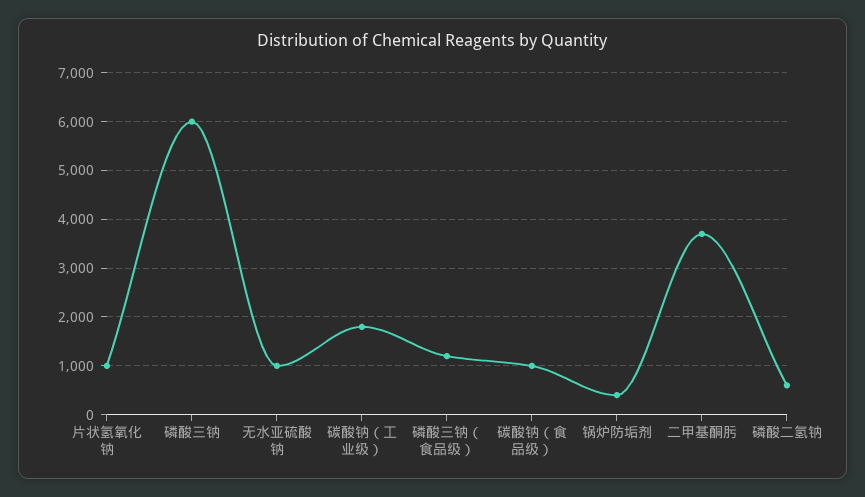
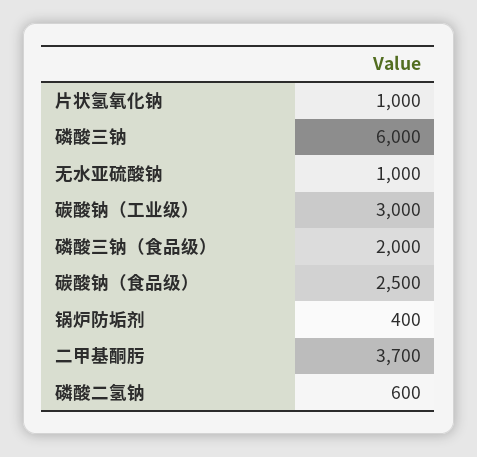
碳酸钠（工业级）: 1800 -> 3000
磷酸三钠（食品级）: 1200 -> 2000
碳酸钠（食品级）: 1000 -> 2500

